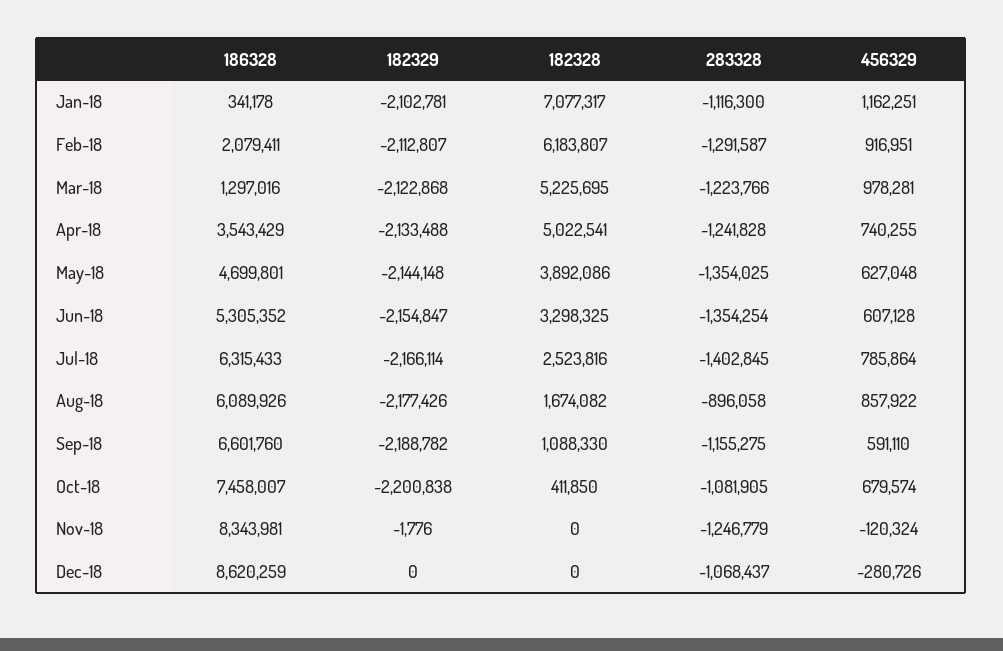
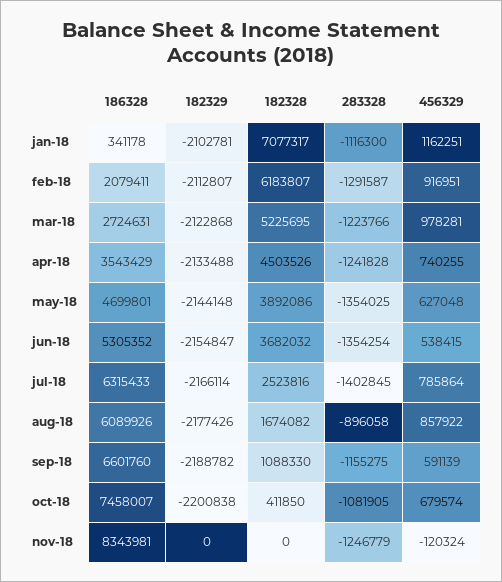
186328, Mar-18: 1297016 -> 2724631
182328, Apr-18: 5022541 -> 4503526
182328, Jun-18: 3298325 -> 3682032
456329, Jun-18: 607128 -> 538415
456329, Sep-18: 591110 -> 591139
182329, Nov-18: -1776 -> 0
186328, Dec-18: 8620259 -> none
182329, Dec-18: 0 -> none
182328, Dec-18: 0 -> none
283328, Dec-18: -1068437 -> none
456329, Dec-18: -280726 -> none

